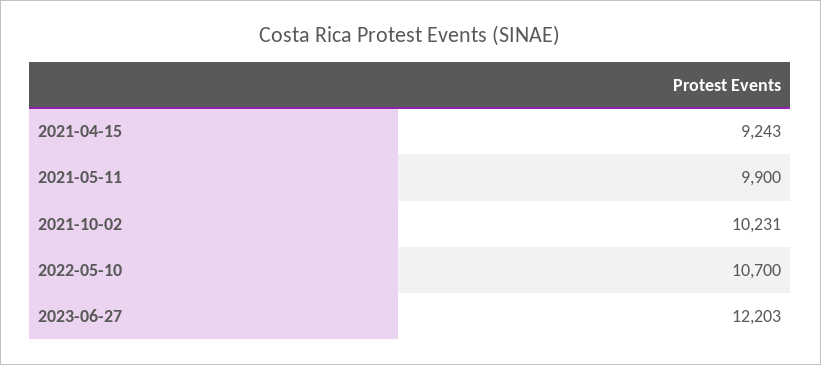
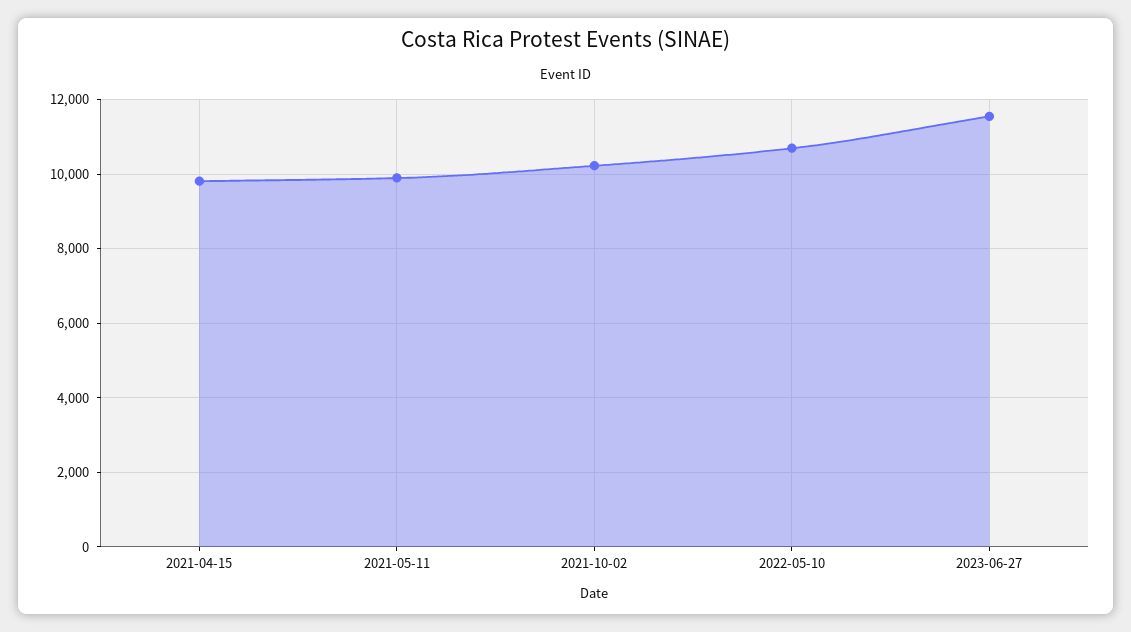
2021-04-15: 9243 -> 9800
2023-06-27: 12203 -> 11600

